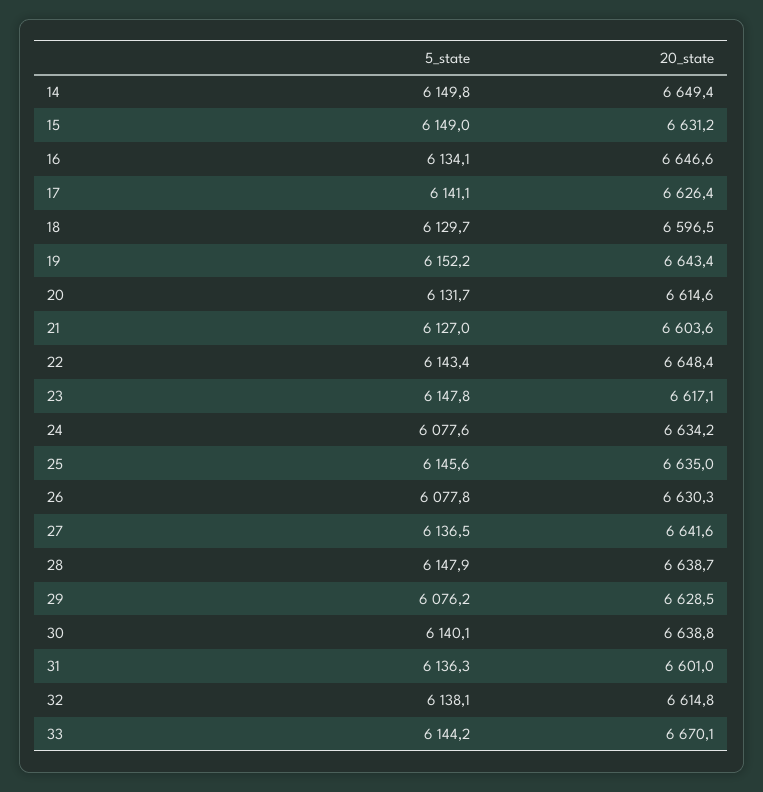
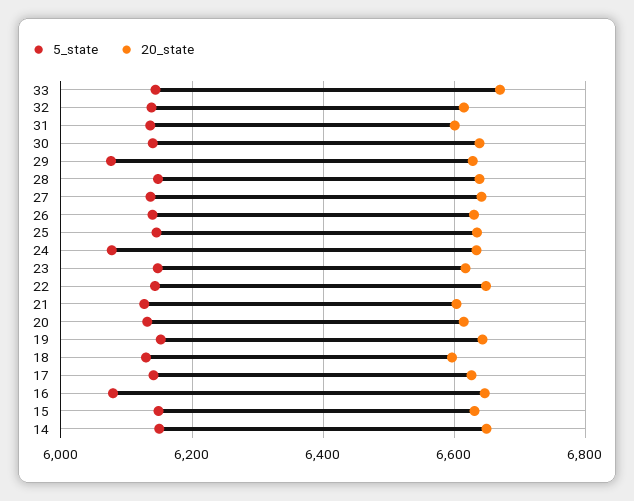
5_state, 16: 6134.1 -> 6080
5_state, 26: 6077.8 -> 6140

